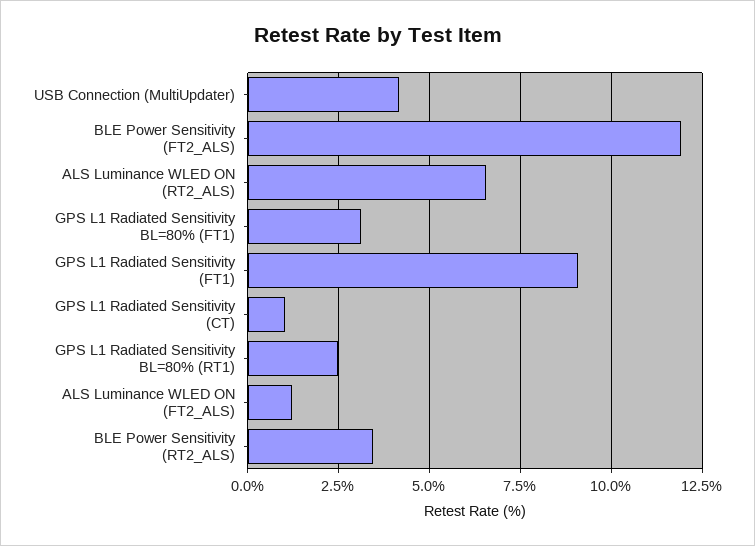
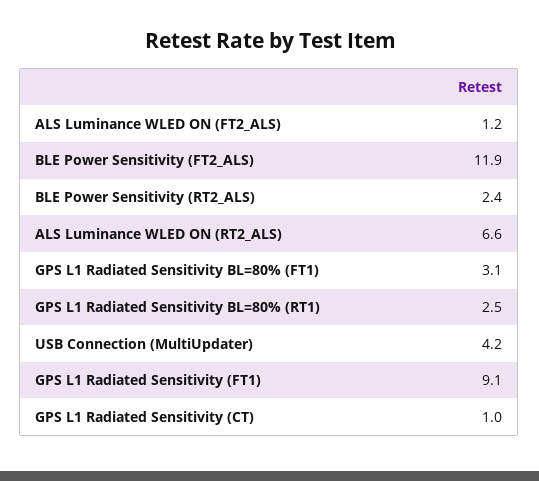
BLE Power Sensitivity (RT2_ALS): 3.5 -> 2.4

